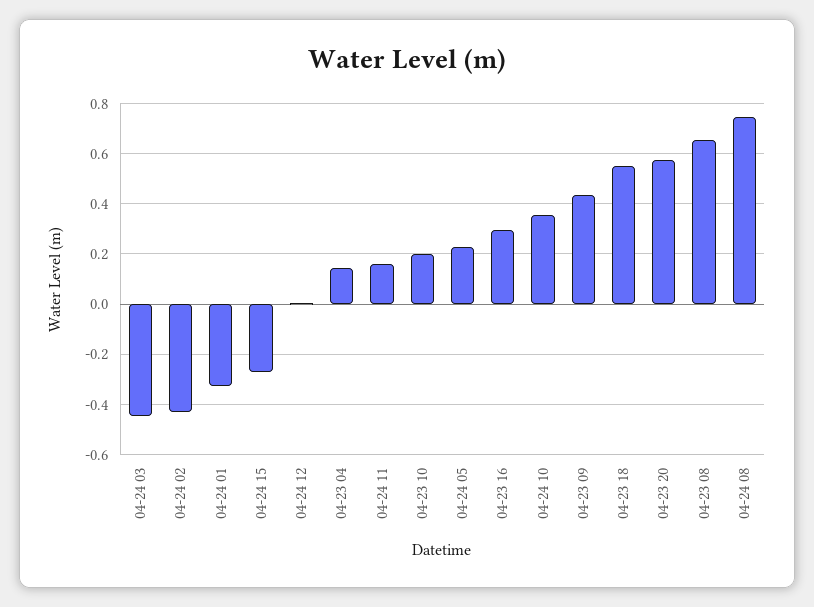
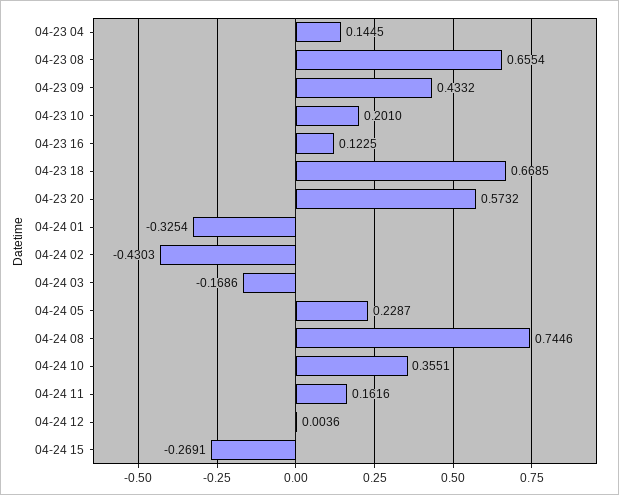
04-24 03: -0.45 -> -0.1686
04-23 16: 0.3 -> 0.1225
04-23 18: 0.55 -> 0.6685

